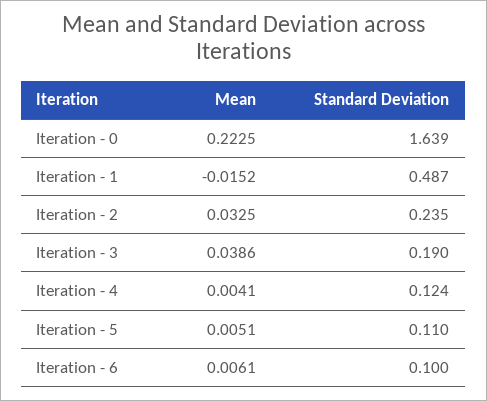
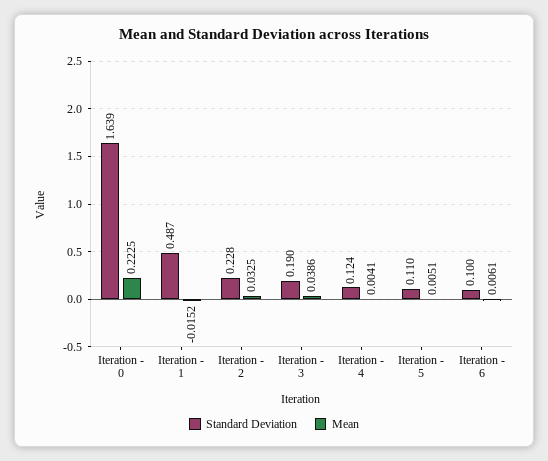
Standard Deviation, Iteration - 2: 0.235 -> 0.228

